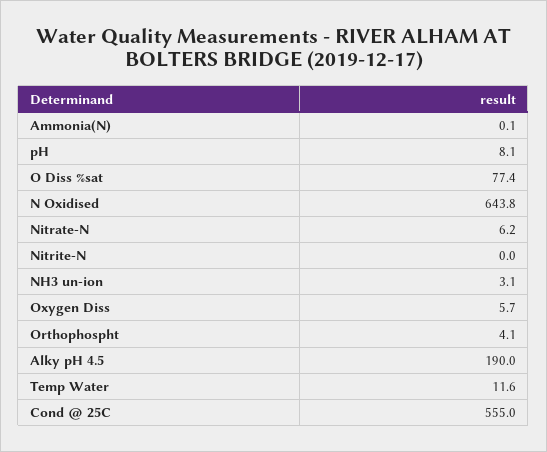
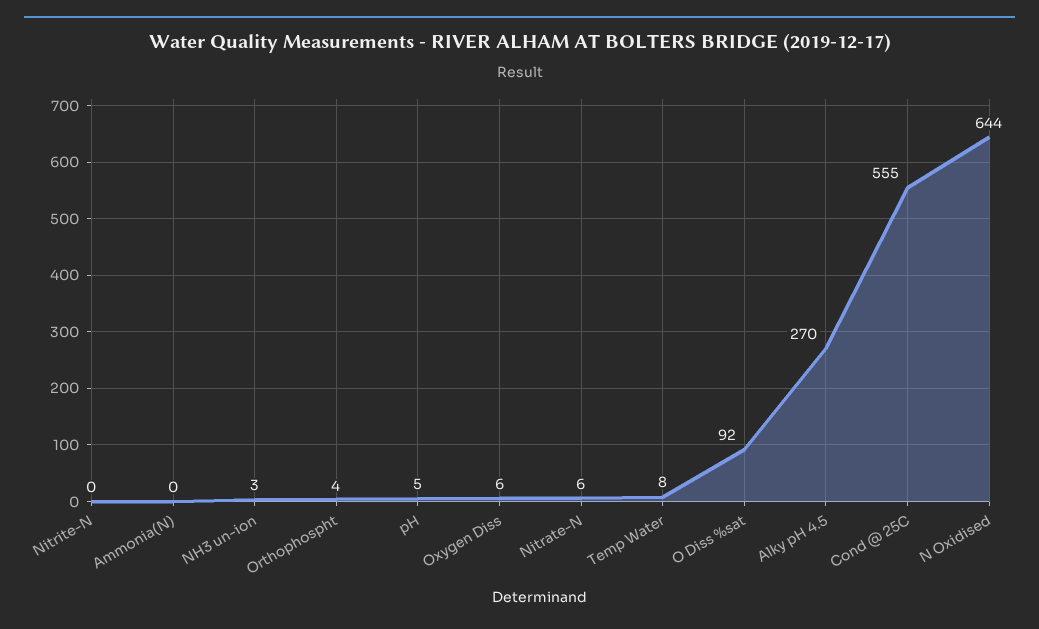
pH: 8.1 -> 5
O Diss %sat: 77.4 -> 92
Alky pH 4.5: 190 -> 270
Temp Water: 11.6 -> 8

